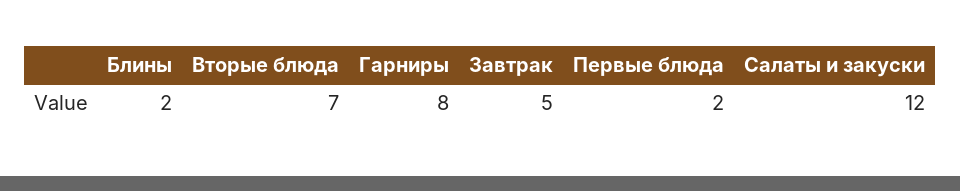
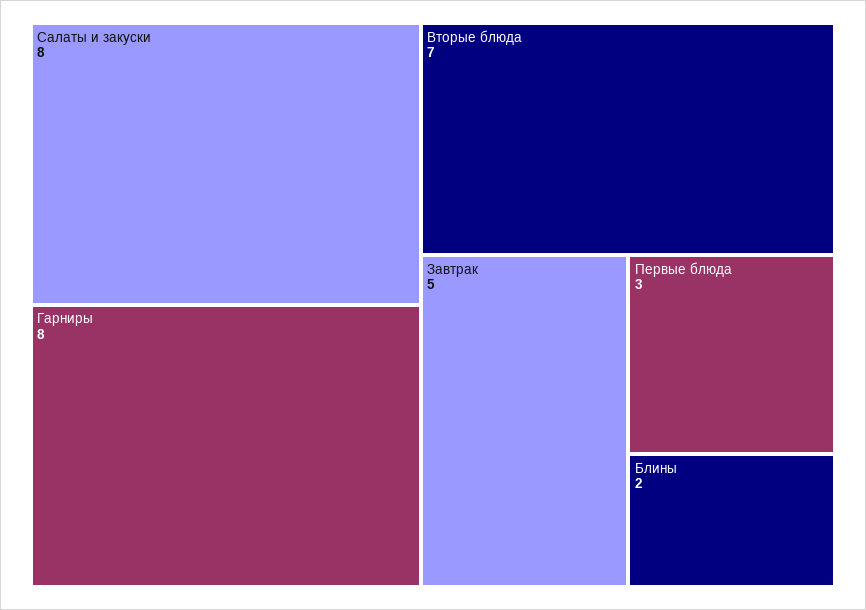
Первые блюда: 2 -> 3
Салаты и закуски: 12 -> 8

